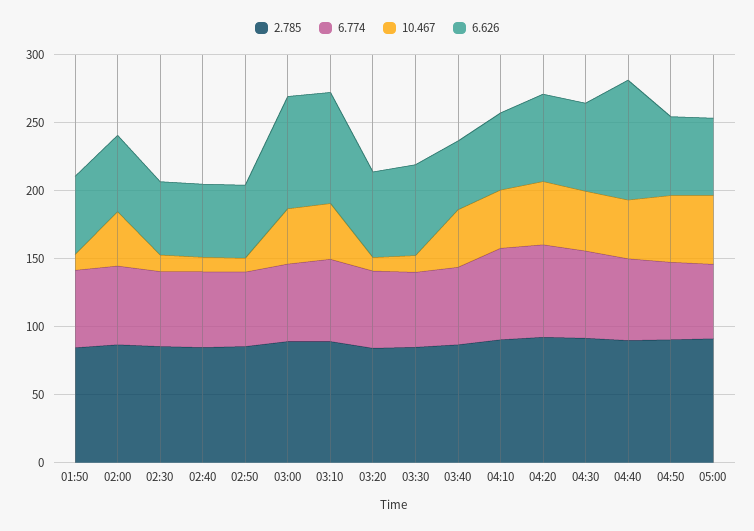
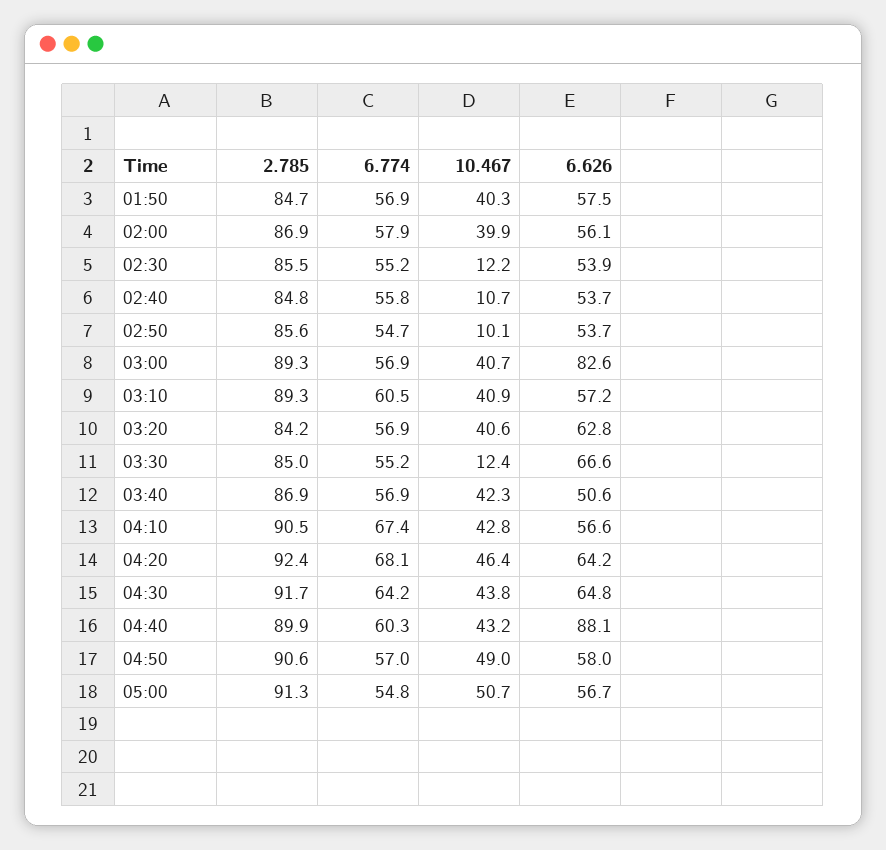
10.467, 01:50: 10 -> 40.3
6.626, 03:10: 80 -> 57.2
10.467, 03:20: 10 -> 40.6

